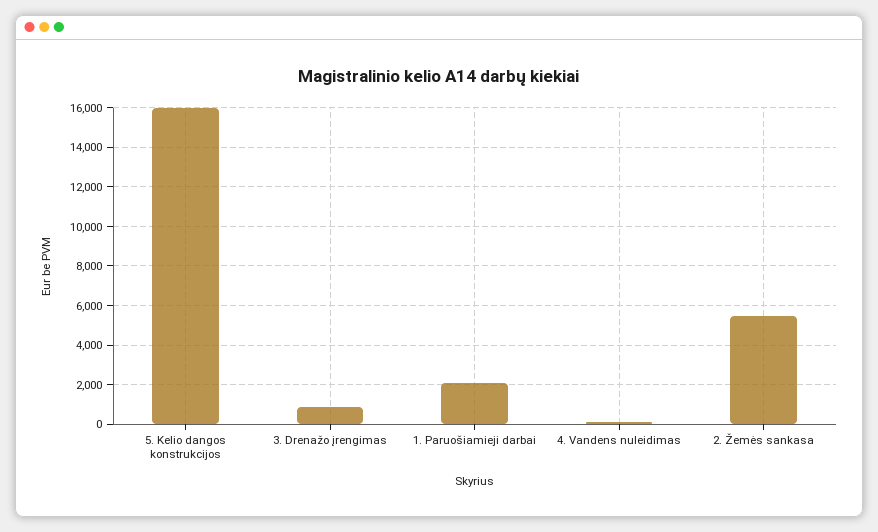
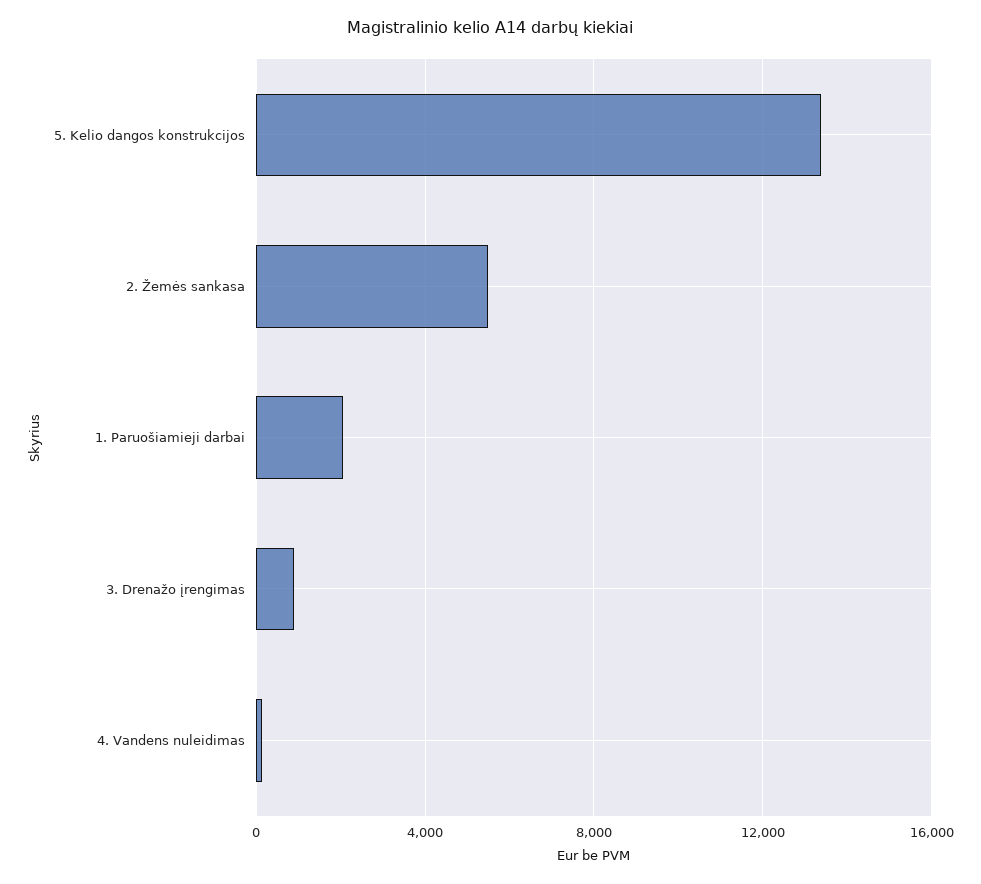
5. Kelio dangos konstrukcijos: 16000 -> 13500

